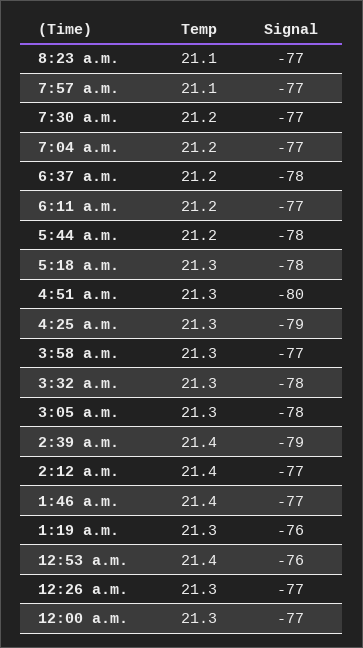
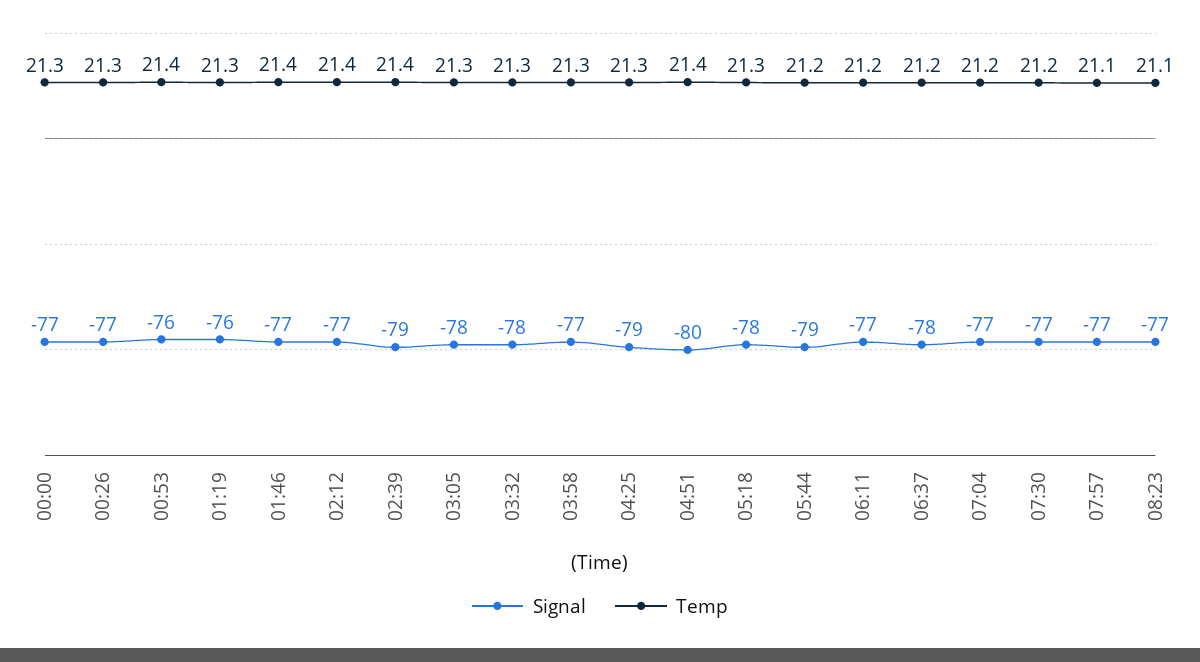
Signal, 5:44 a.m.: -78 -> -79
Temp, 4:51 a.m.: 21.3 -> 21.4

